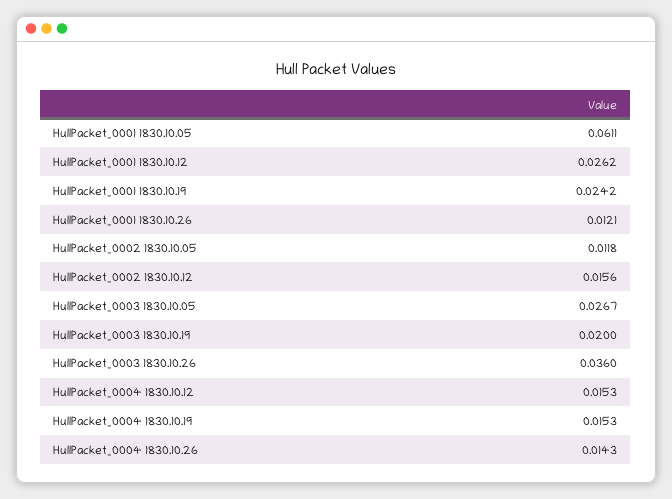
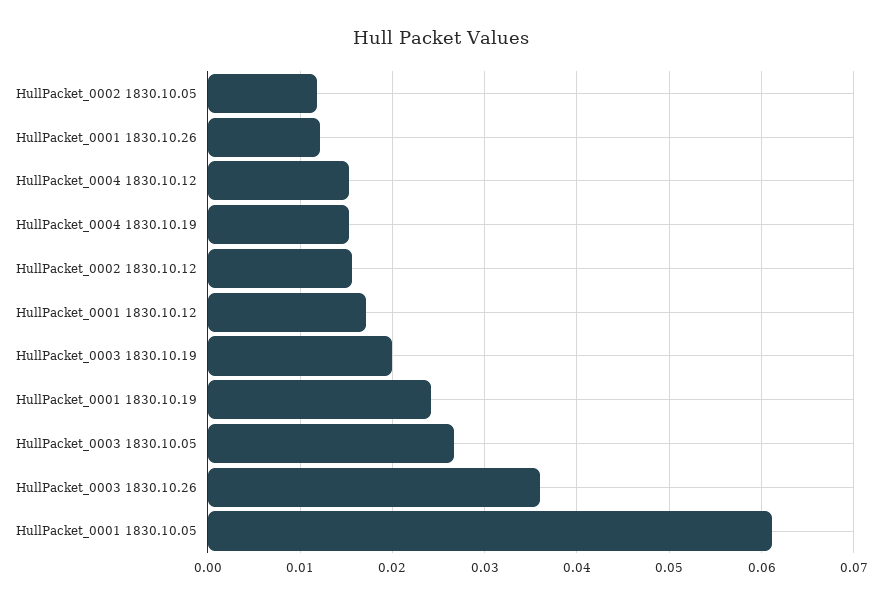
HullPacket_0001 1830.10.12: 0.0262 -> 0.017
HullPacket_0004 1830.10.26: 0.0143 -> none

